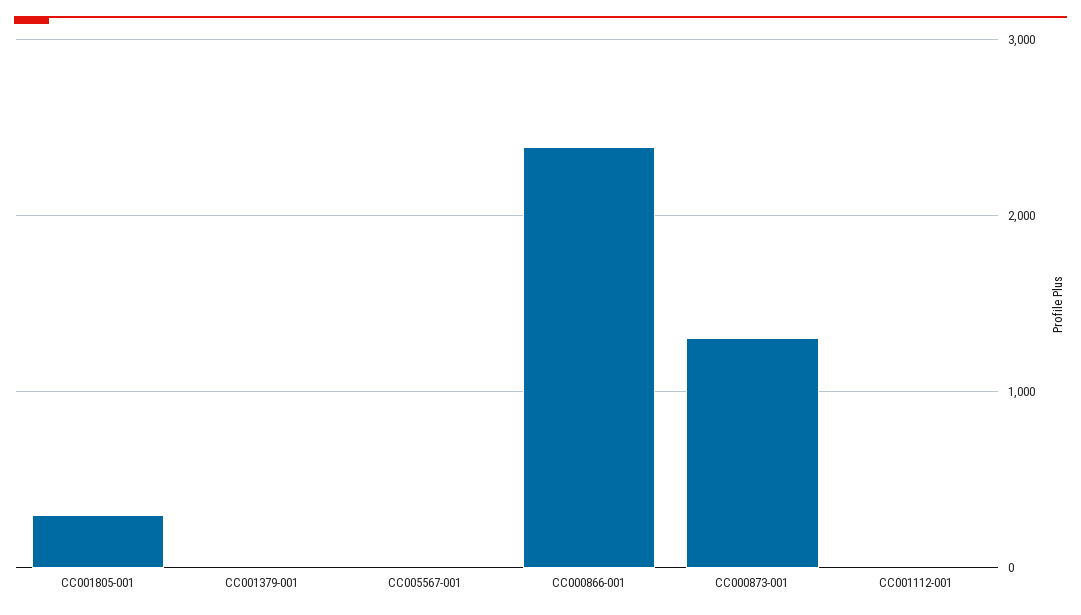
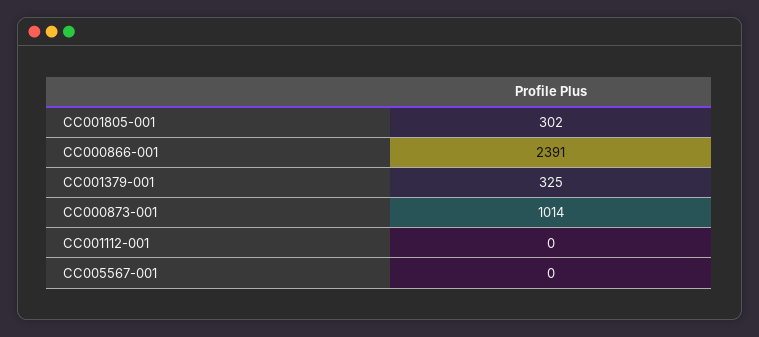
CC001379-001: 0 -> 325
CC000873-001: 1300 -> 1014

